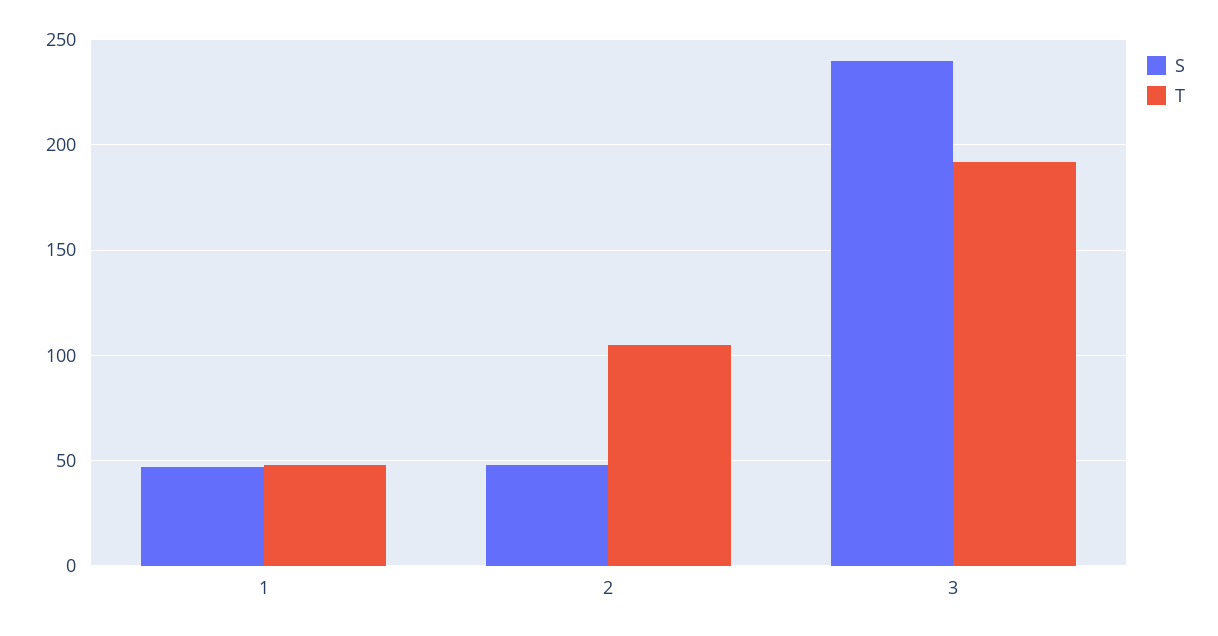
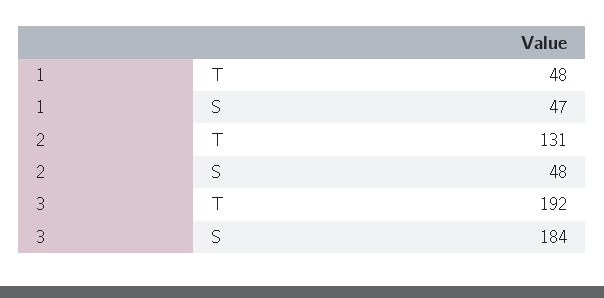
T, 2: 105 -> 131
S, 3: 240 -> 184

